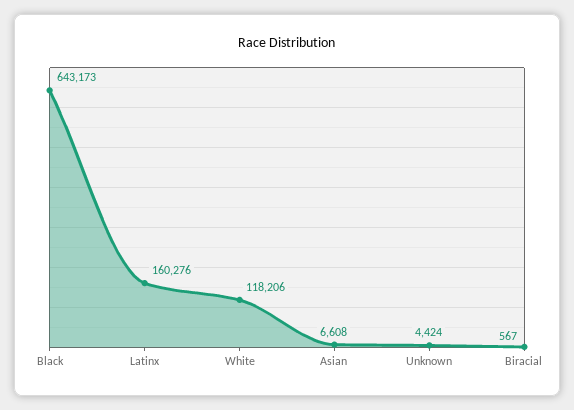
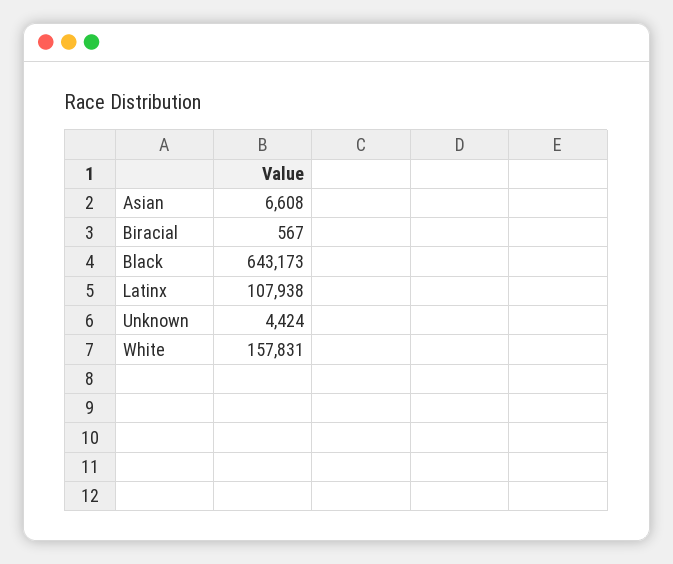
Latinx: 160276 -> 107938
White: 118206 -> 157831

